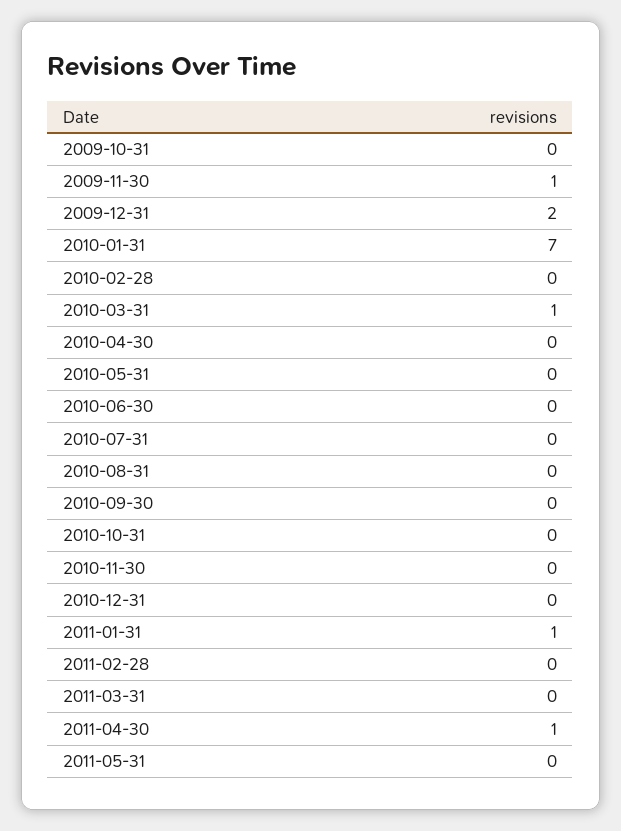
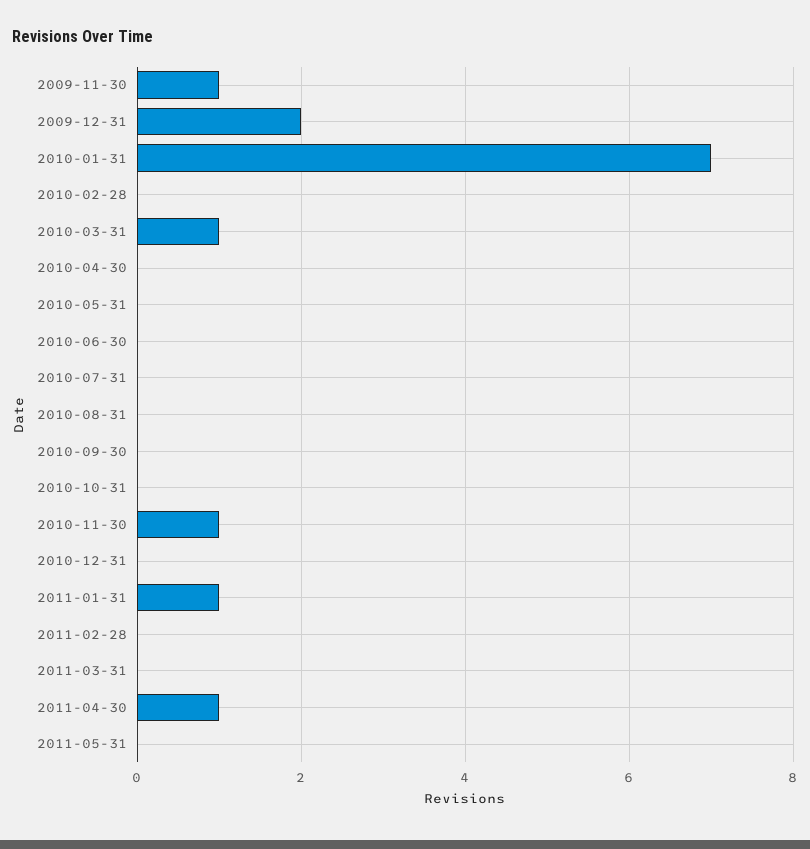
2009-10-31: 0 -> none
2010-11-30: 0 -> 1

